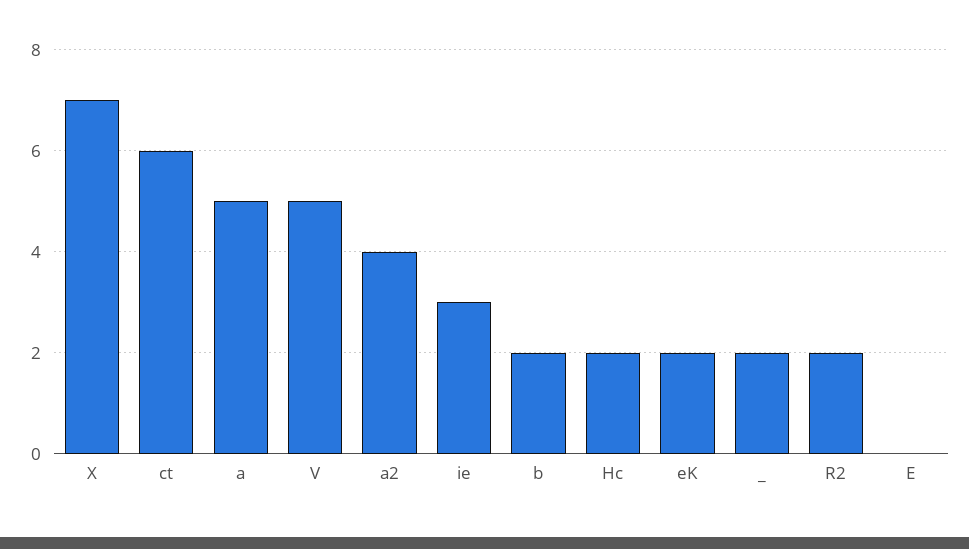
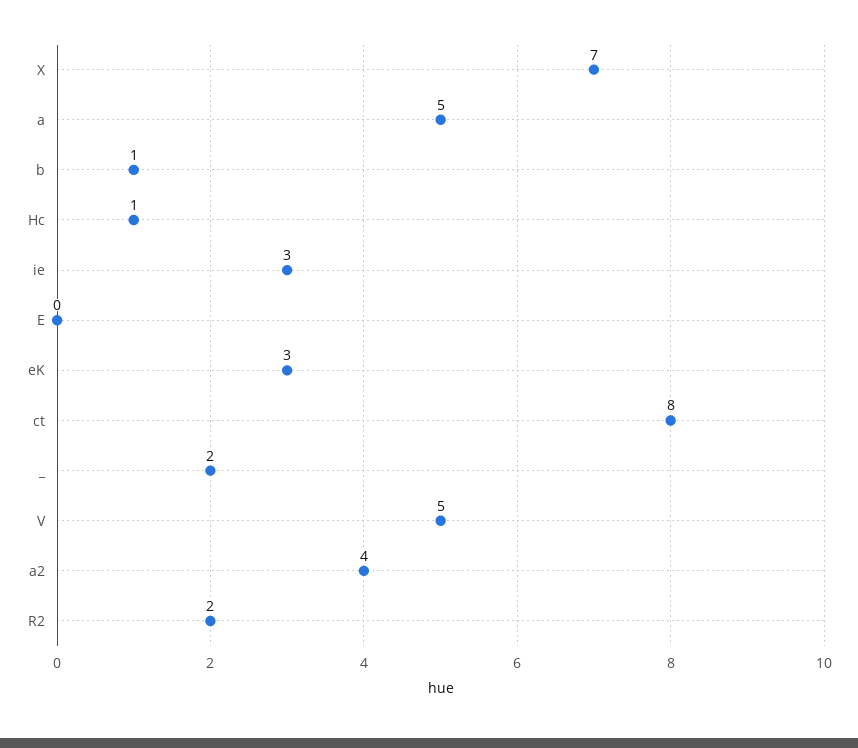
ct: 6 -> 8
b: 2 -> 1
Hc: 2 -> 1
eK: 2 -> 3

